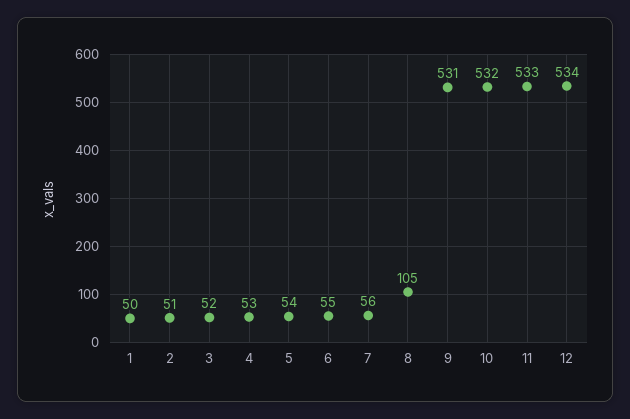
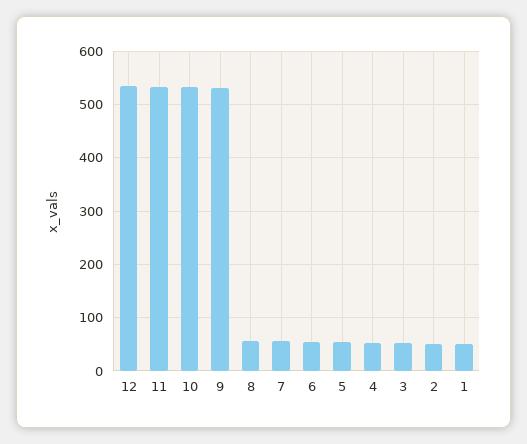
8: 105 -> 60

